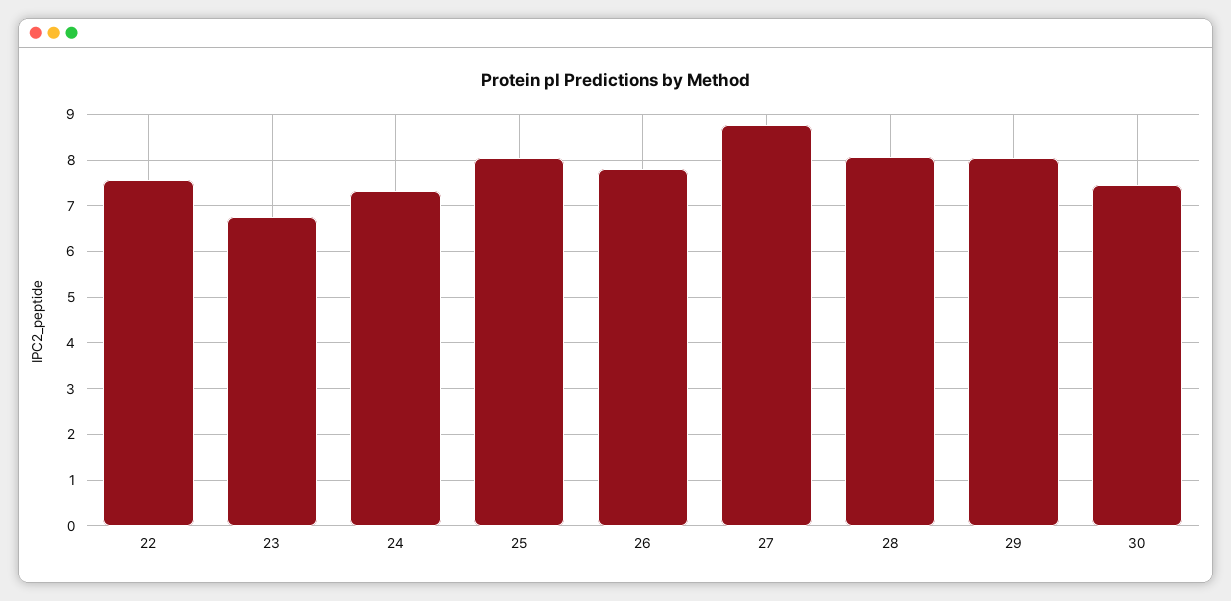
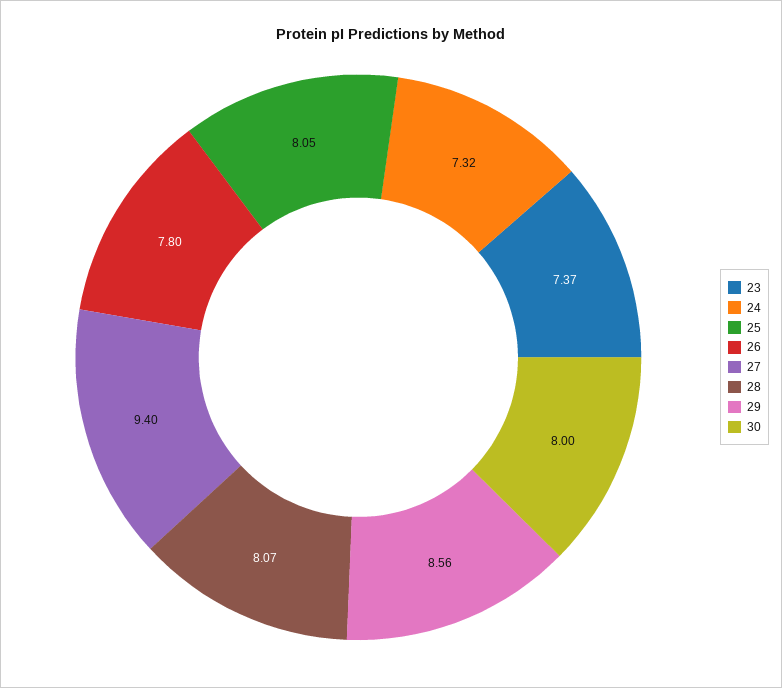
22: 7.6 -> none
23: 6.8 -> 7.37
27: 8.8 -> 9.4
29: 8 -> 8.56
30: 7.4 -> 8

